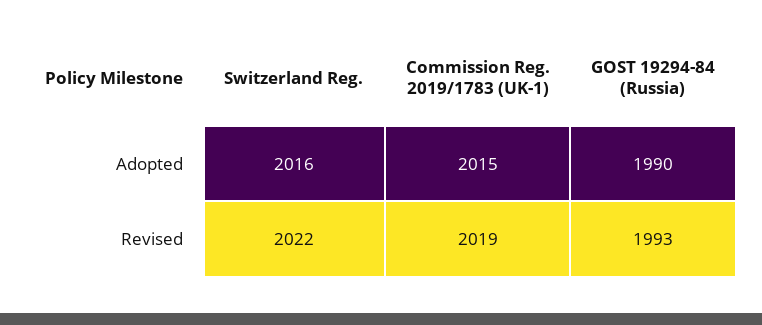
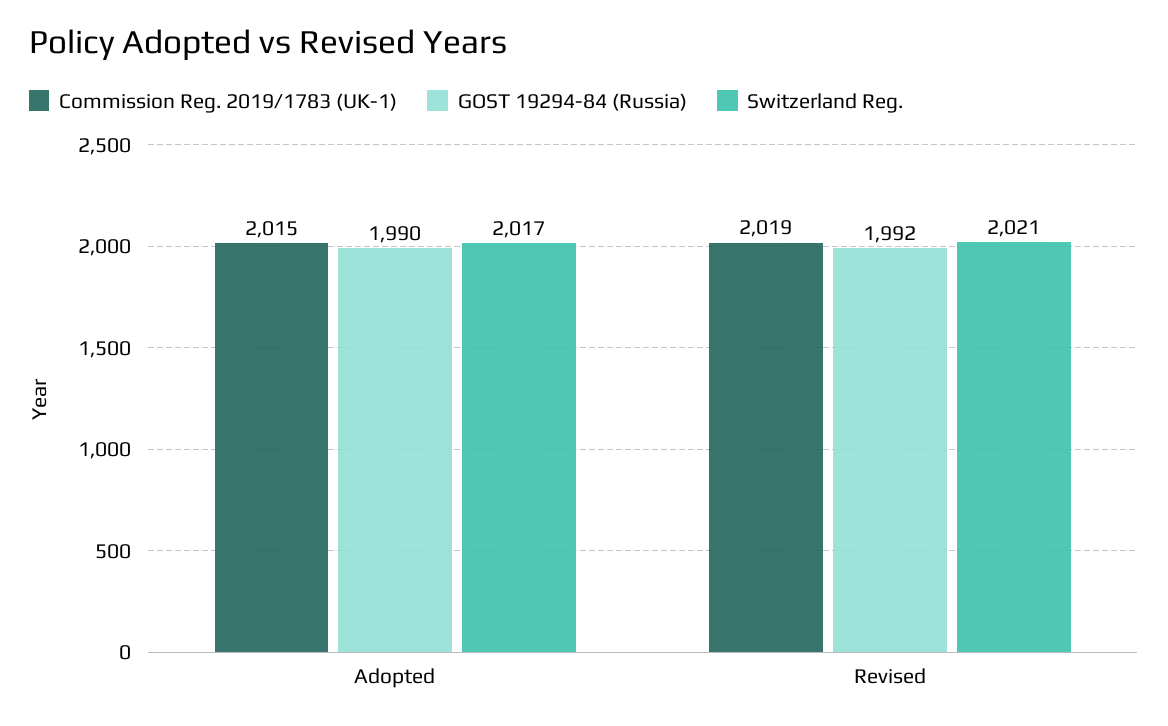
Switzerland Reg., Adopted: 2016 -> 2017
Switzerland Reg., Revised: 2022 -> 2021
GOST 19294-84 (Russia), Revised: 1993 -> 1992

